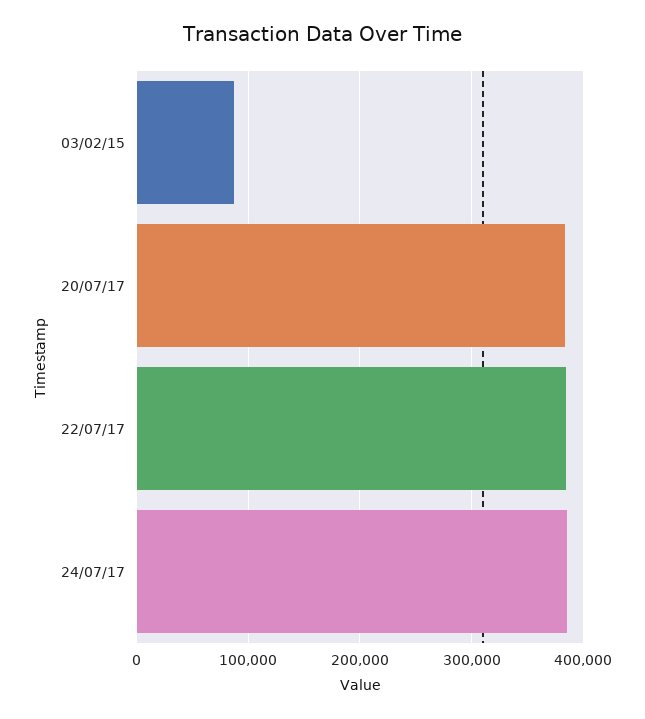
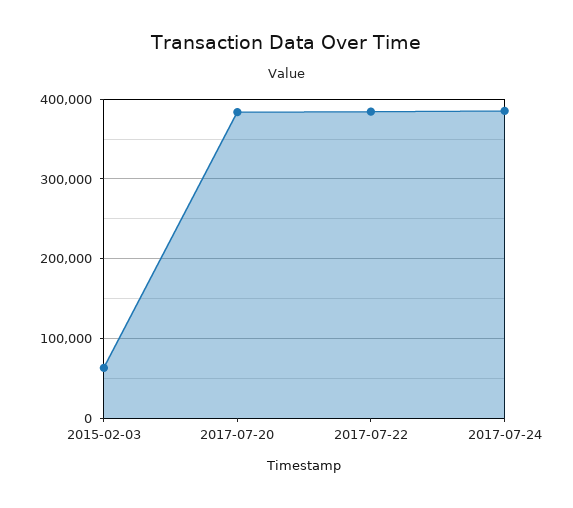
03/02/15: 90000 -> 60000

